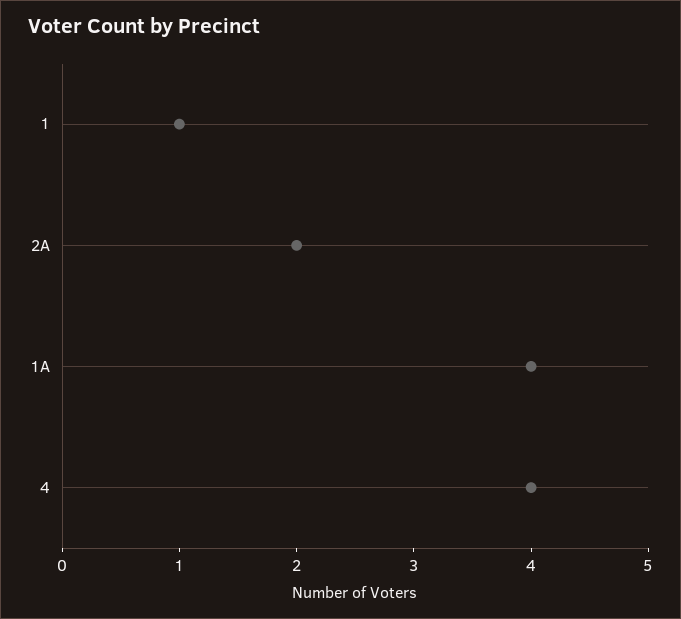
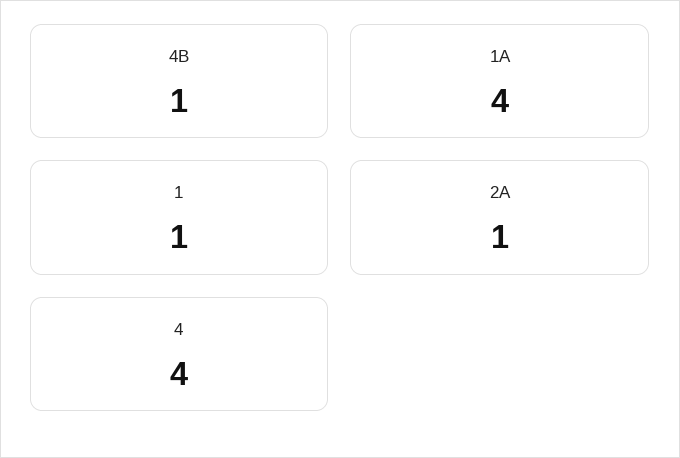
2A: 2 -> 1
4B: none -> 1

